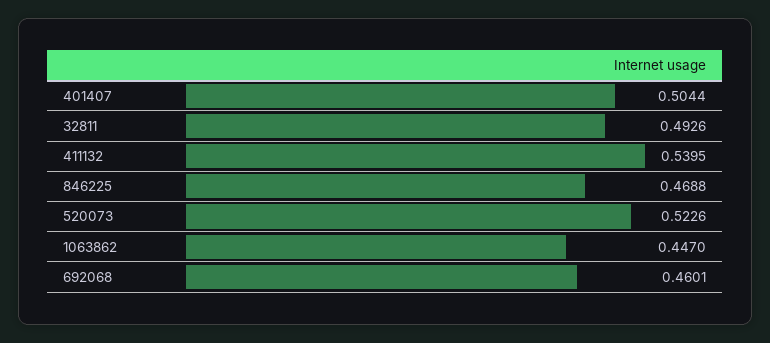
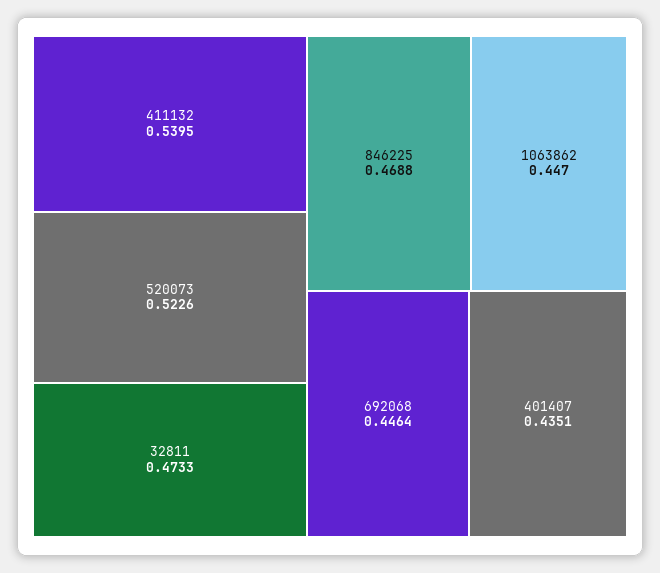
401407: 0.5044 -> 0.4351
32811: 0.4926 -> 0.4733
692068: 0.4601 -> 0.4464

